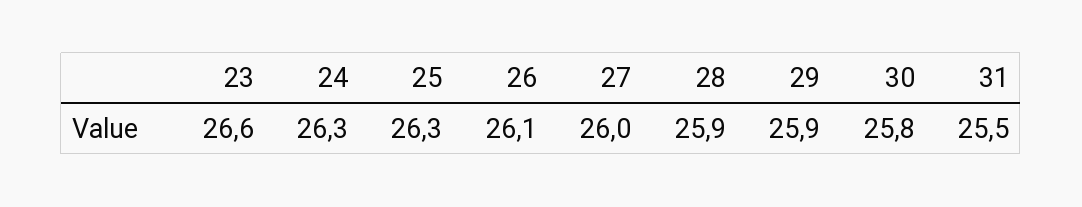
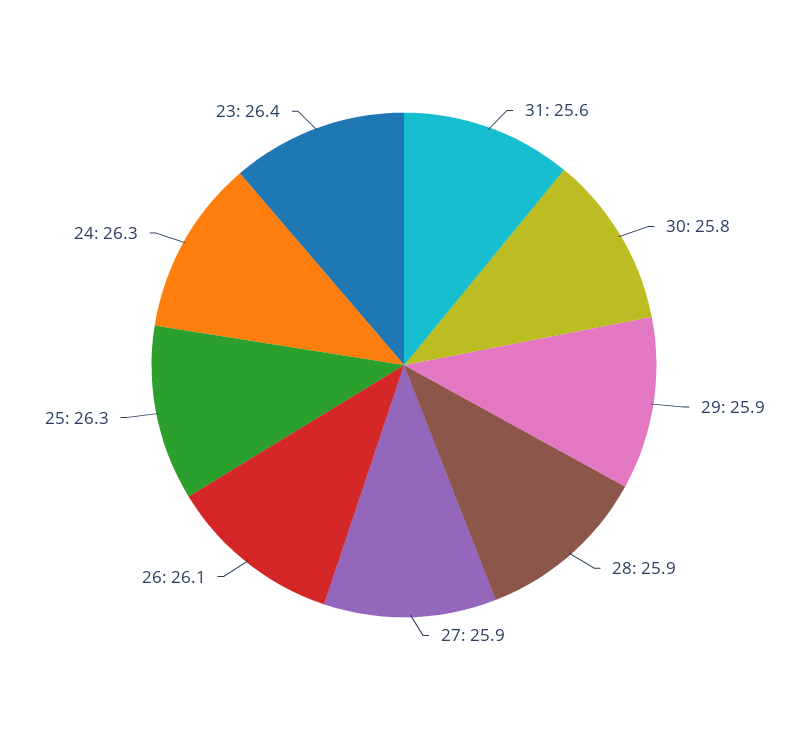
23: 26.6 -> 26.4
27: 26 -> 25.9
31: 25.5 -> 25.6

